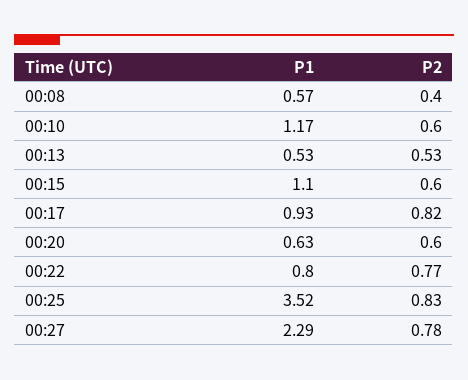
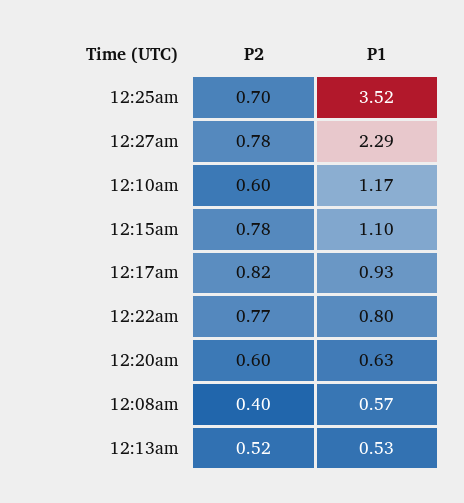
P2, 00:13: 0.53 -> 0.52
P2, 00:15: 0.6 -> 0.78
P2, 00:25: 0.83 -> 0.7

